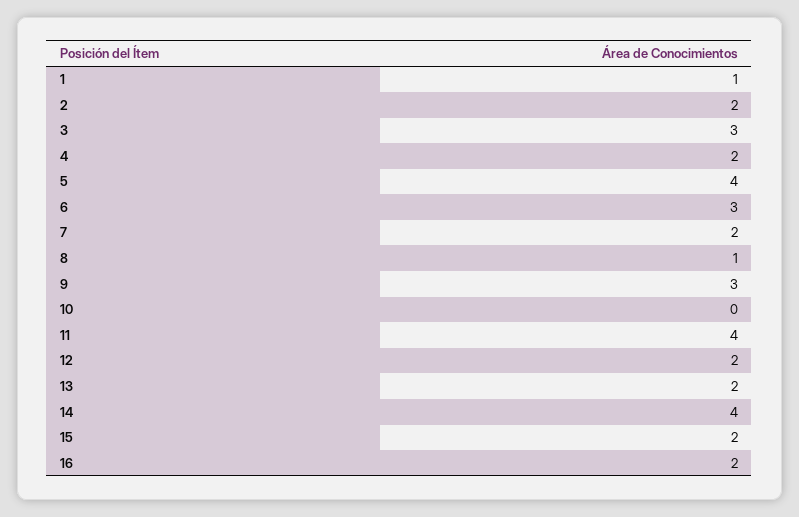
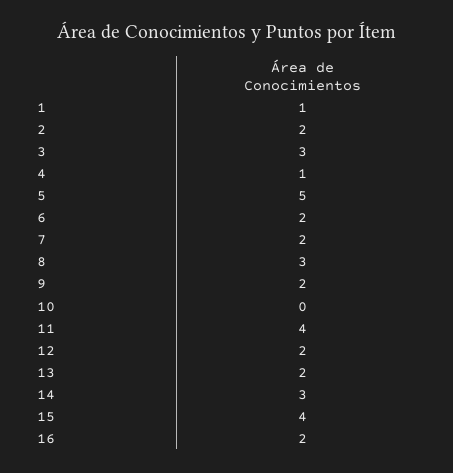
4: 2 -> 1
5: 4 -> 5
6: 3 -> 2
8: 1 -> 3
9: 3 -> 2
14: 4 -> 3
15: 2 -> 4

